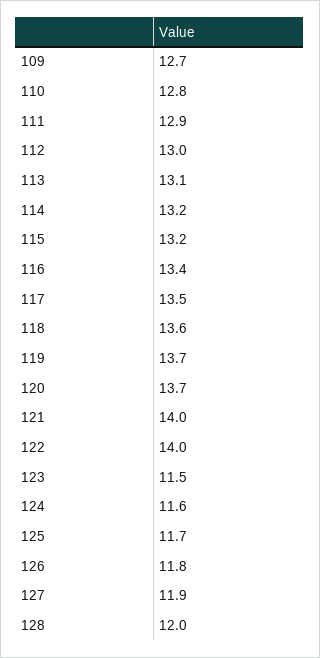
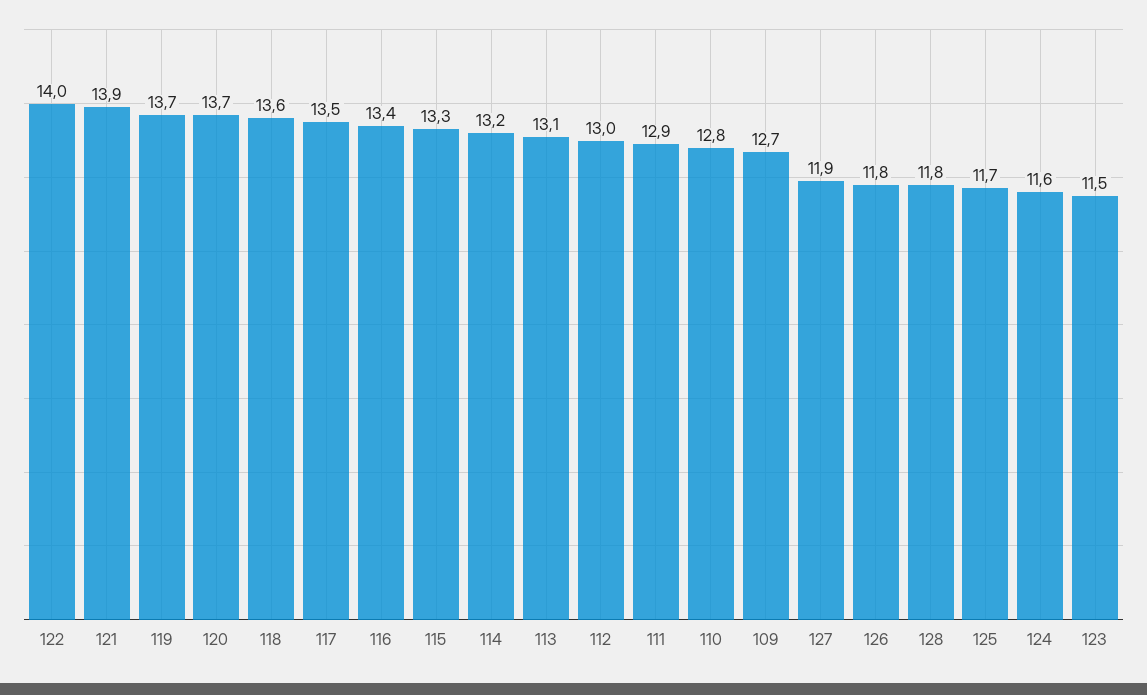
115: 13.2 -> 13.3
121: 14 -> 13.9
128: 12 -> 11.8

